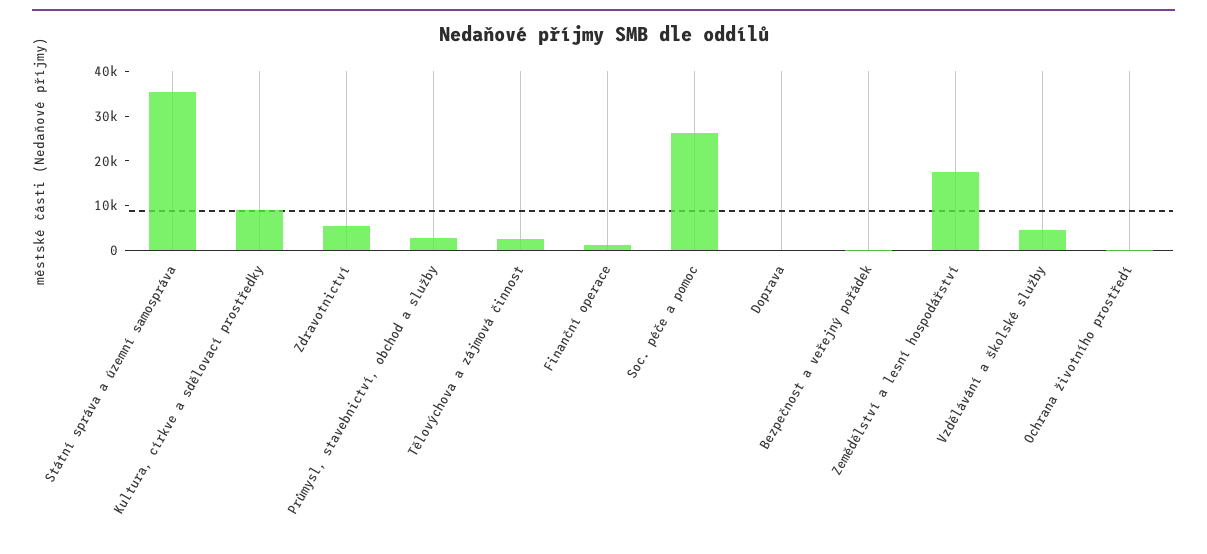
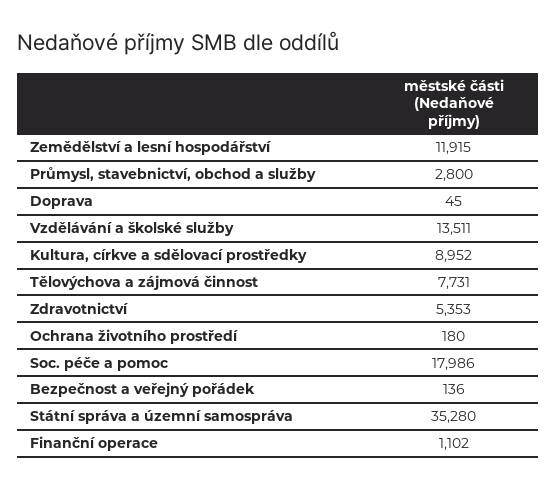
Tělovýchova a zájmová činnost: 2000 -> 7731
Soc. péče a pomoc: 26000 -> 17986
Zemědělství a lesní hospodářství: 18000 -> 11915
Vzdělávání a školské služby: 4000 -> 13511

